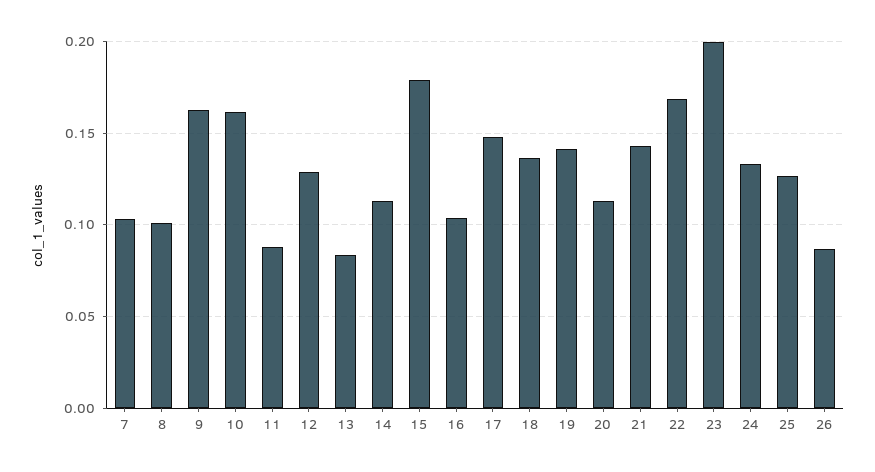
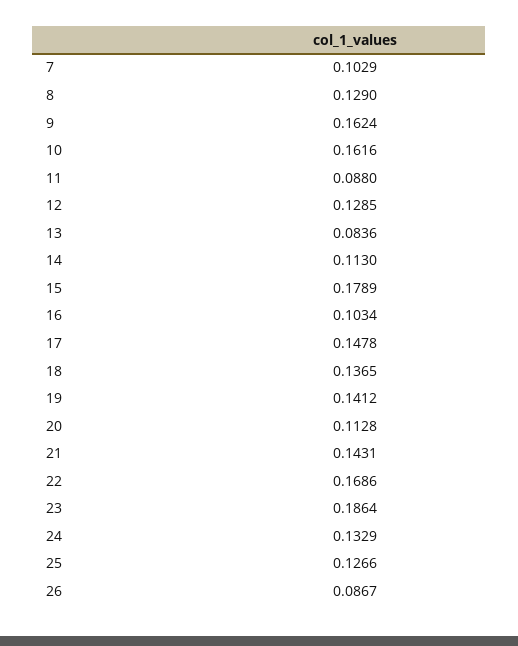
8: 0.1 -> 0.129
23: 0.2 -> 0.1864

